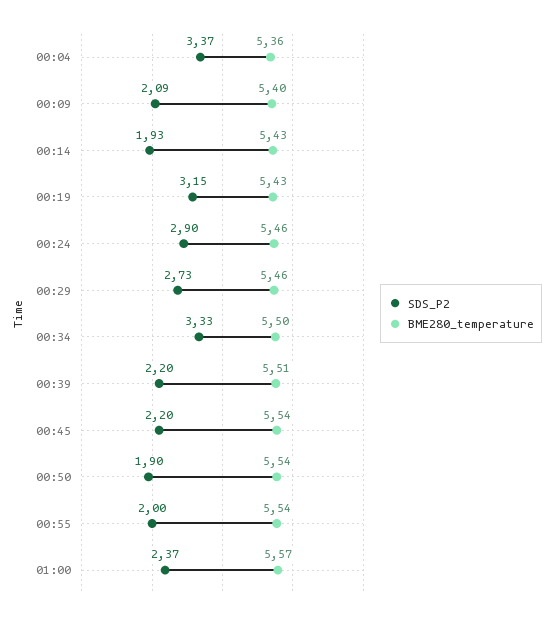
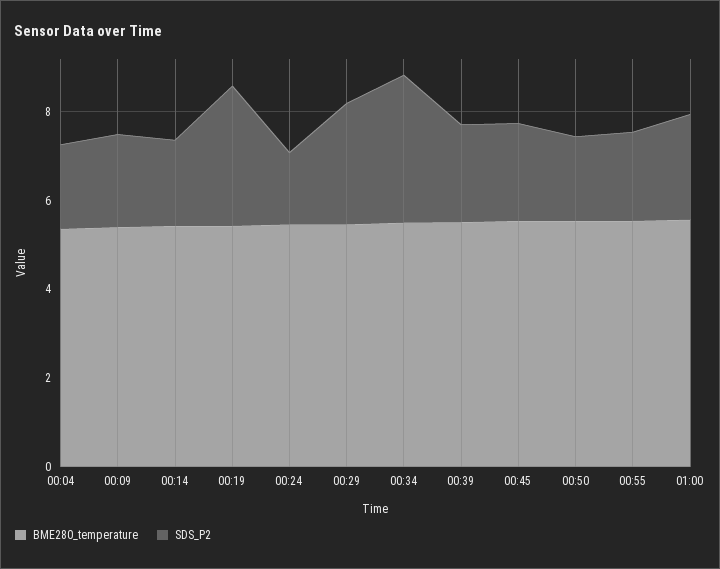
SDS_P2, 00:04: 3.37 -> 2
SDS_P2, 00:24: 2.9 -> 1.5

